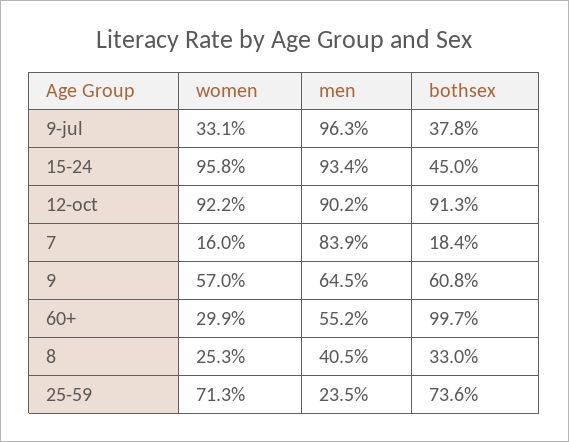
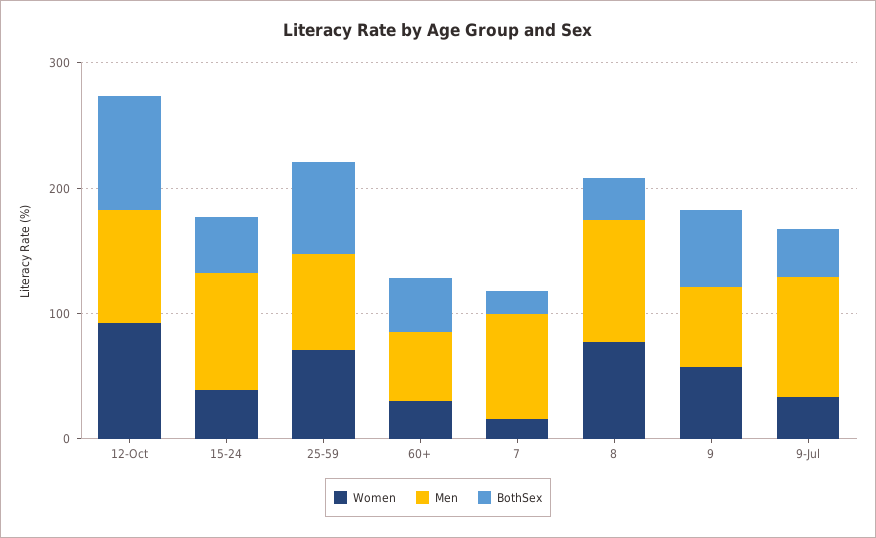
women, 15-24: 95.8 -> 40
bothsex, 60+: 99.7 -> 40
women, 8: 25.3 -> 80
men, 8: 40.5 -> 100
men, 25-59: 23.5 -> 80

